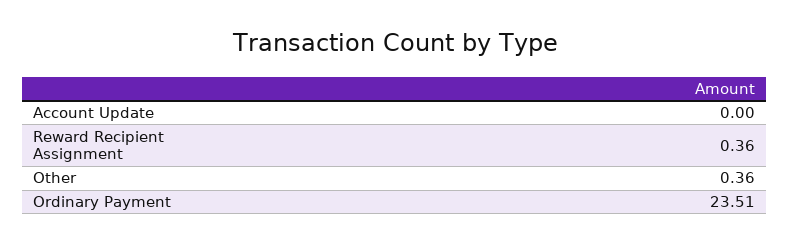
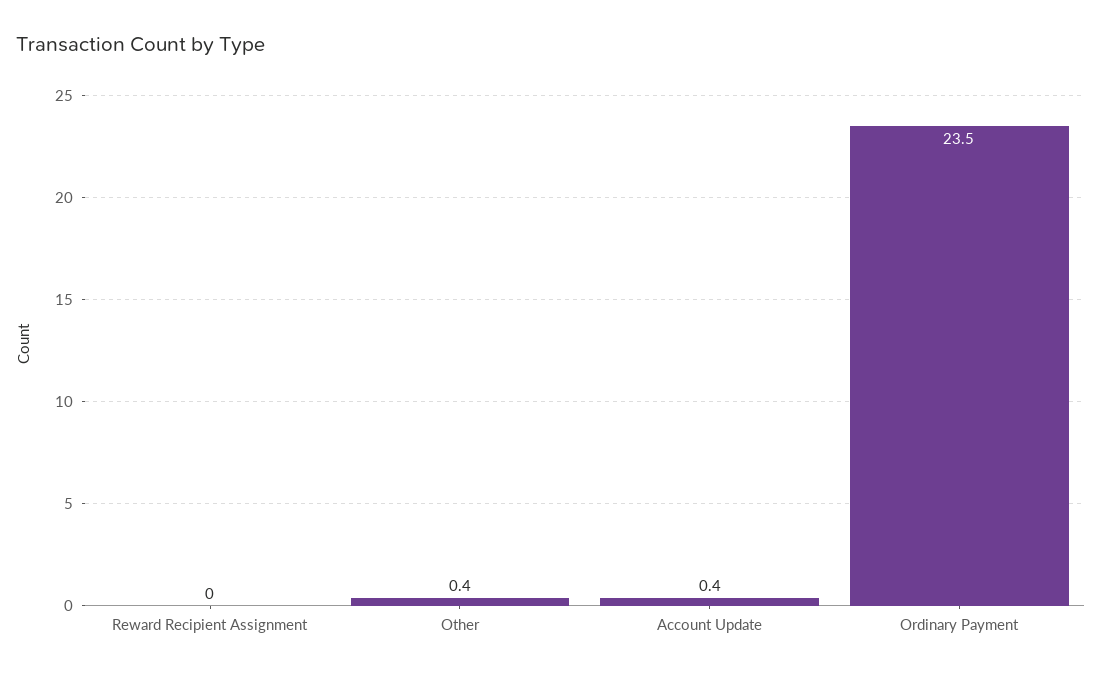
Account Update: 0 -> 0.4
Reward Recipient Assignment: 0.36 -> 0

